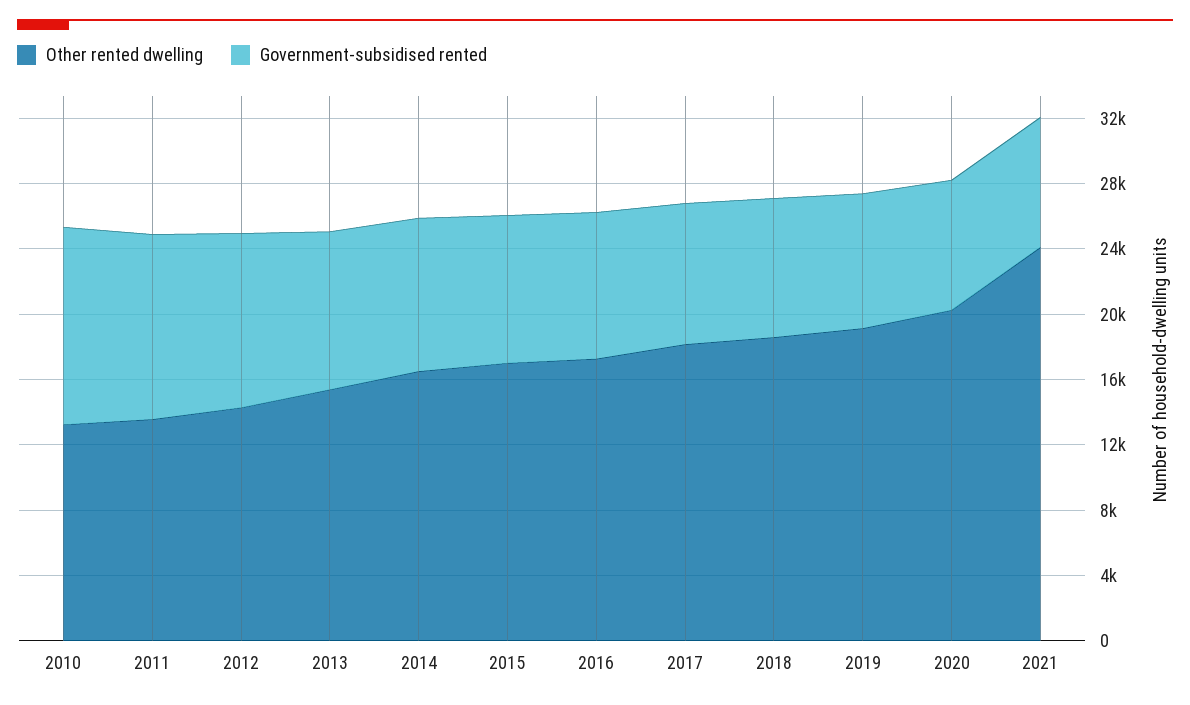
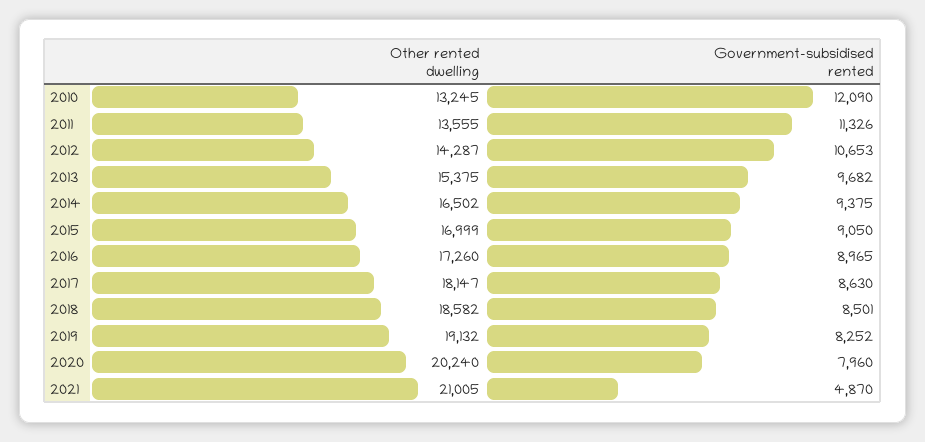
Other rented dwelling, 2021: 24000 -> 21005
Government-subsidised rented, 2021: 8000 -> 4870

